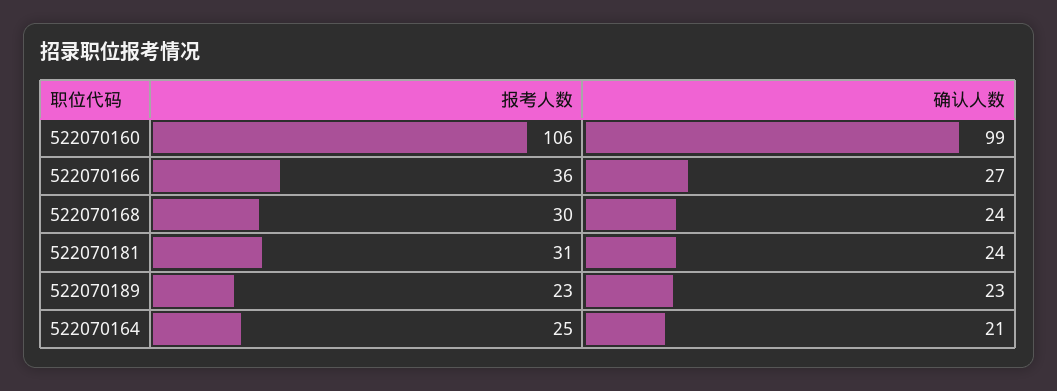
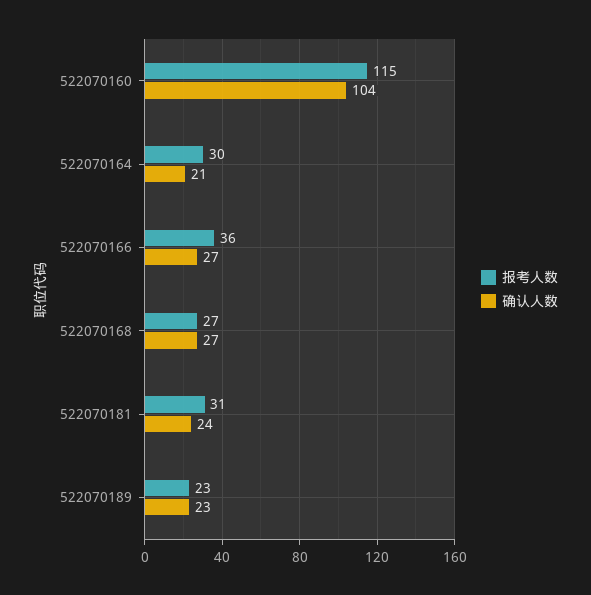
报考人数, 522070160: 106 -> 115
确认人数, 522070160: 99 -> 104
报考人数, 522070168: 30 -> 27
确认人数, 522070168: 24 -> 27
报考人数, 522070164: 25 -> 30

